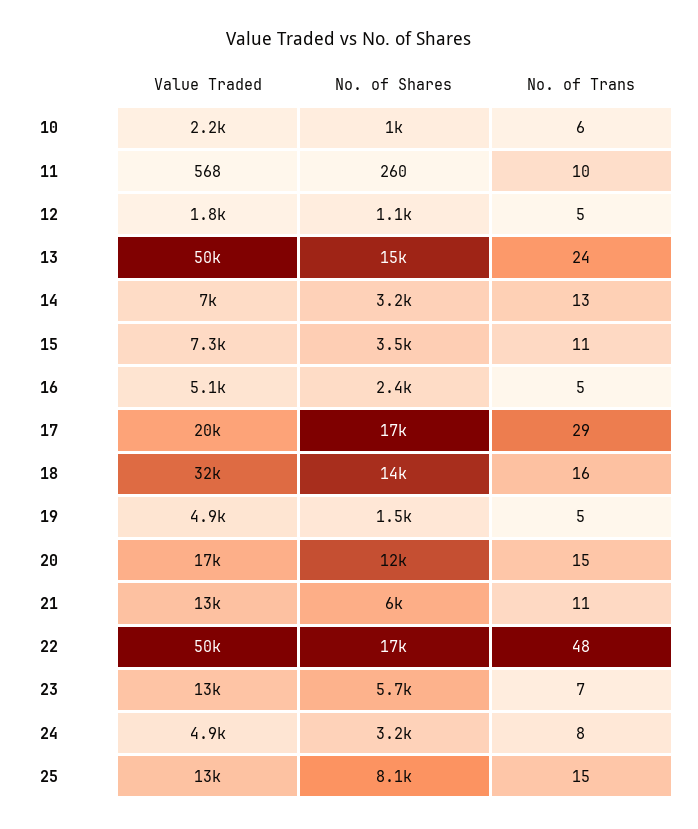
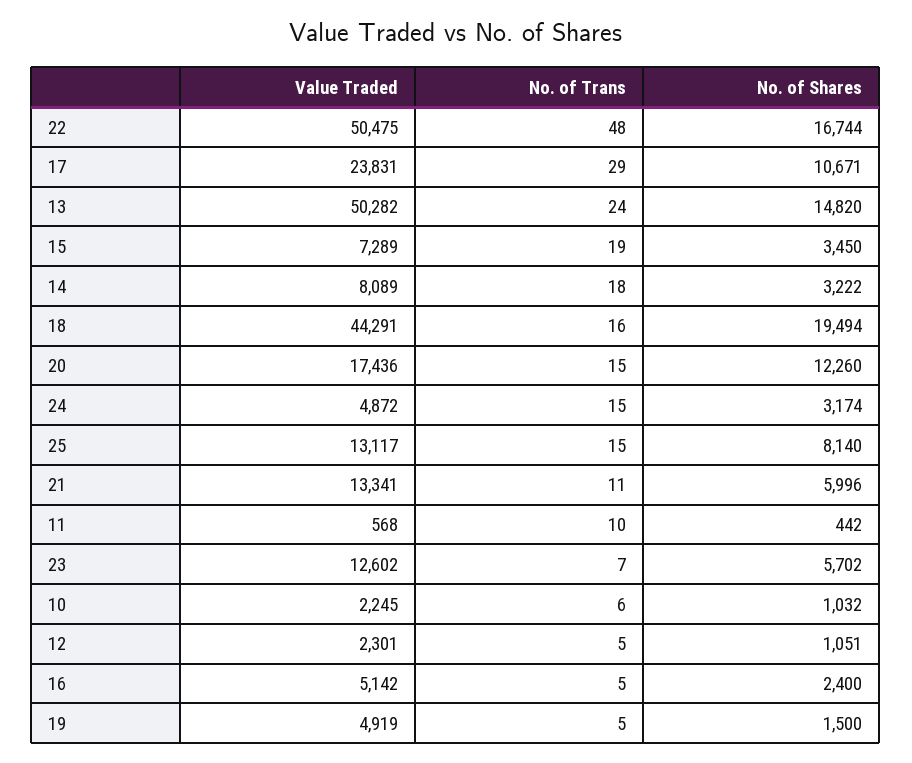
No. of Shares, 11: 260 -> 442
Value Traded, 12: 1800 -> 2301
Value Traded, 14: 7000 -> 8089
No. of Trans, 14: 13 -> 18
No. of Trans, 15: 11 -> 19
Value Traded, 17: 20000 -> 23831
No. of Shares, 17: 17000 -> 10671
Value Traded, 18: 32000 -> 44291
No. of Shares, 18: 14000 -> 19494
No. of Trans, 24: 8 -> 15

